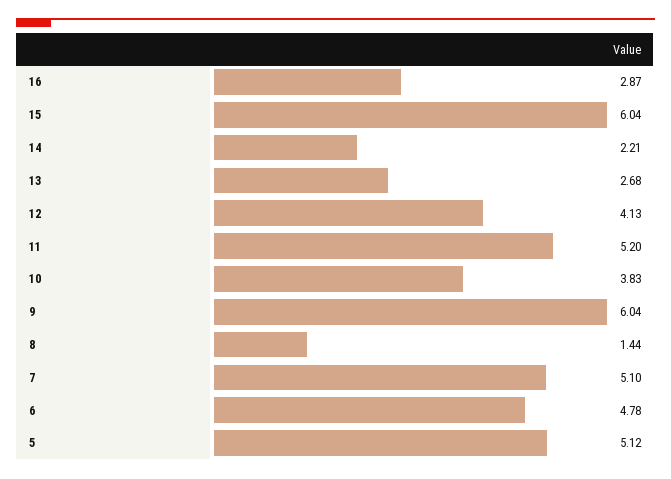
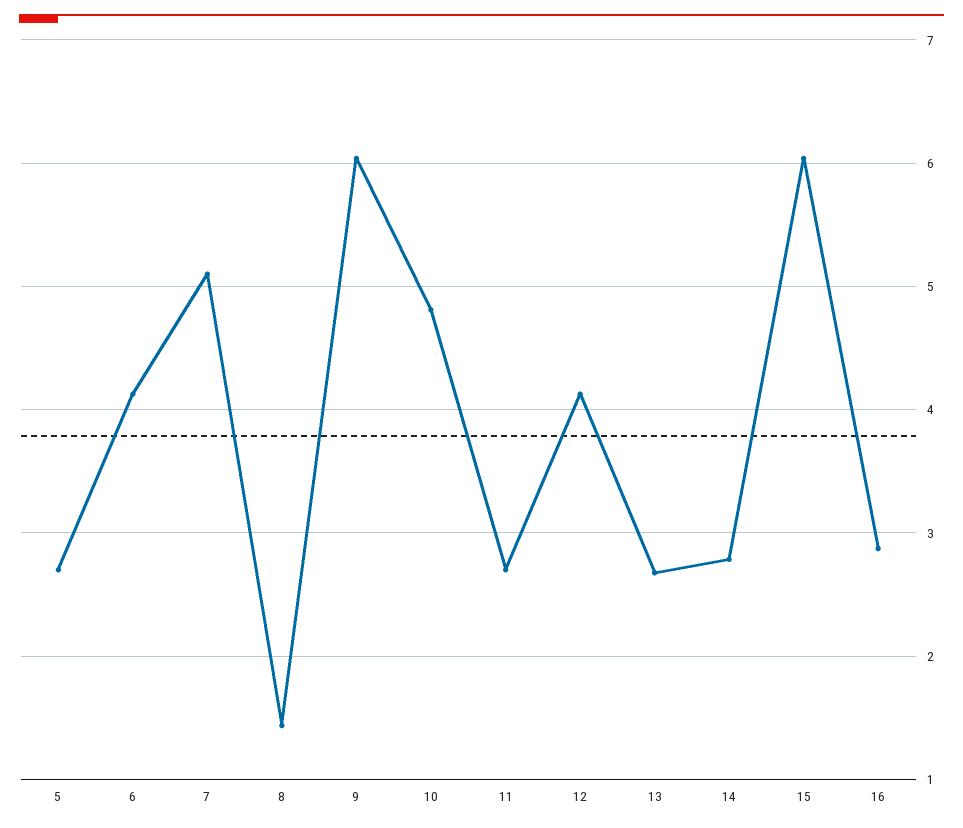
14: 2.21 -> 2.8
11: 5.2 -> 2.7
10: 3.83 -> 4.8
6: 4.78 -> 4.1
5: 5.12 -> 2.7

